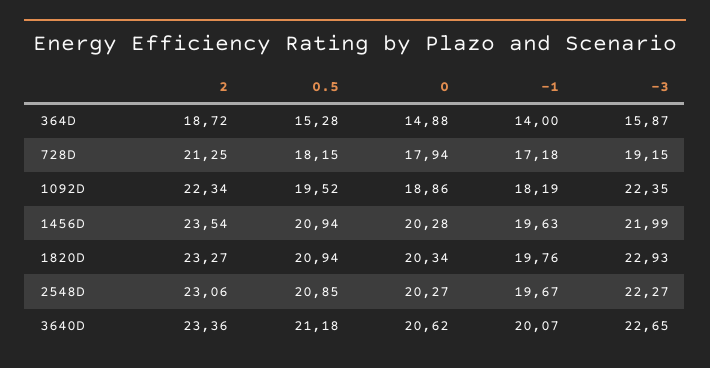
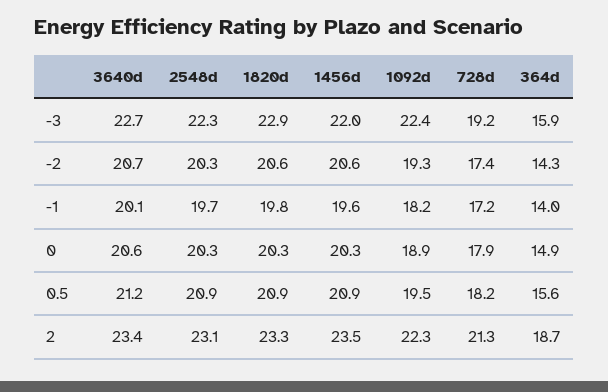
0.5, 364D: 15.28 -> 15.6
-2, 3640D: none -> 20.7
-2, 2548D: none -> 20.3
-2, 1820D: none -> 20.6
-2, 1456D: none -> 20.6
-2, 1092D: none -> 19.3
-2, 728D: none -> 17.4
-2, 364D: none -> 14.3

